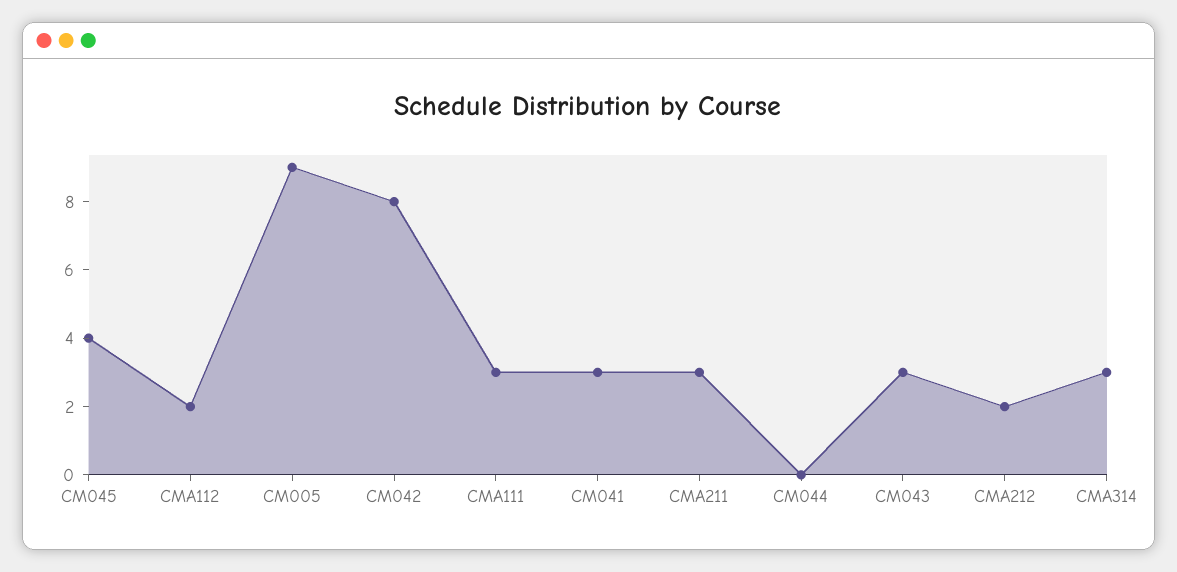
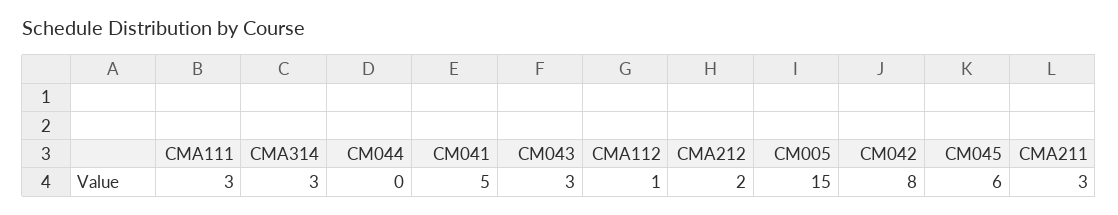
CM045: 4 -> 6
CMA112: 2 -> 1
CM005: 9 -> 15
CM041: 3 -> 5

